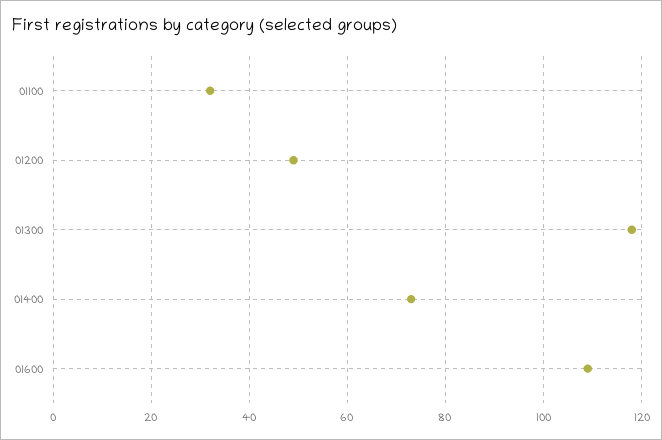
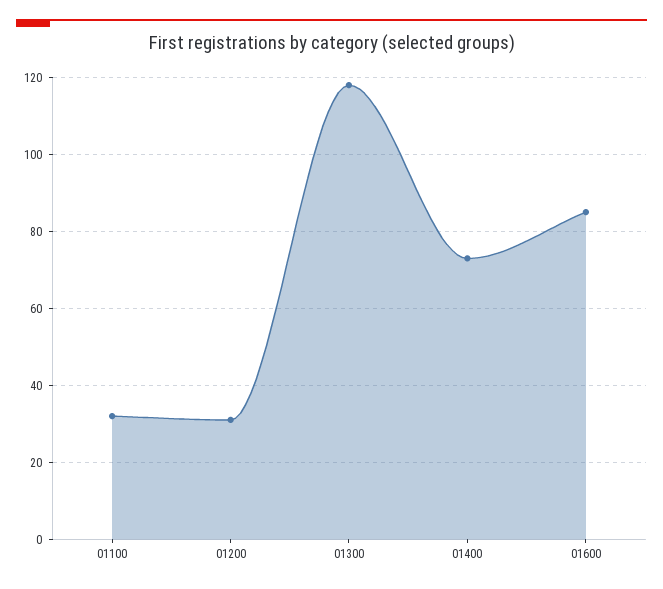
01200: 50 -> 30
01600: 110 -> 85

